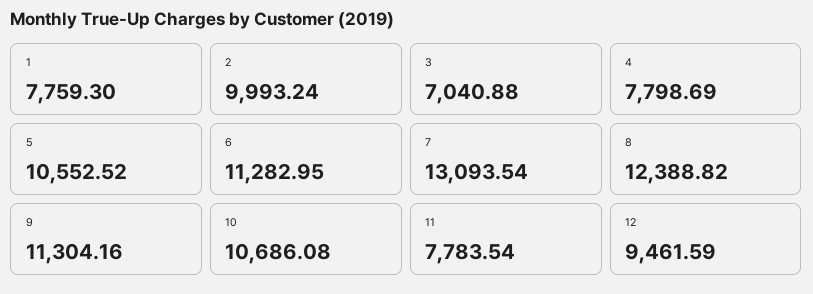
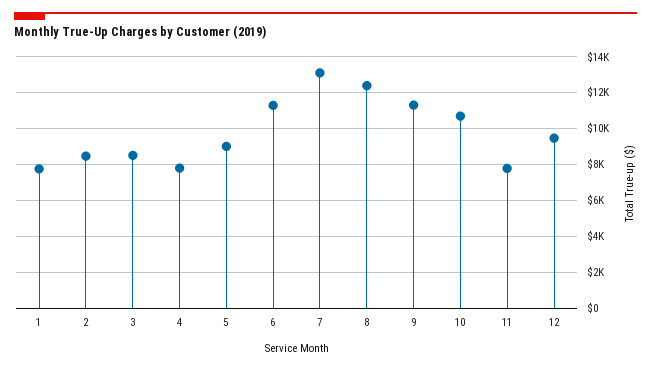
2: 9993.24 -> 8500
3: 7040.88 -> 8500
5: 10552.52 -> 9000

